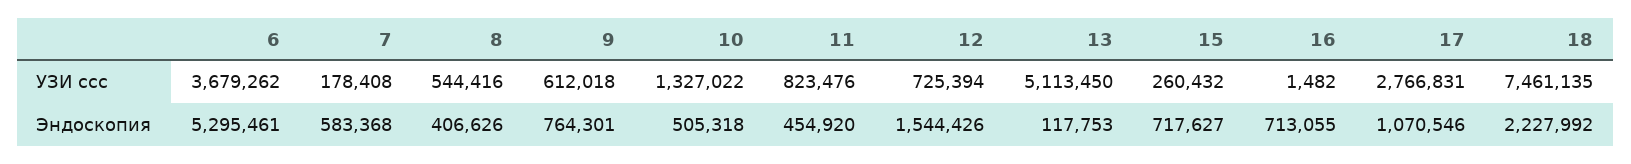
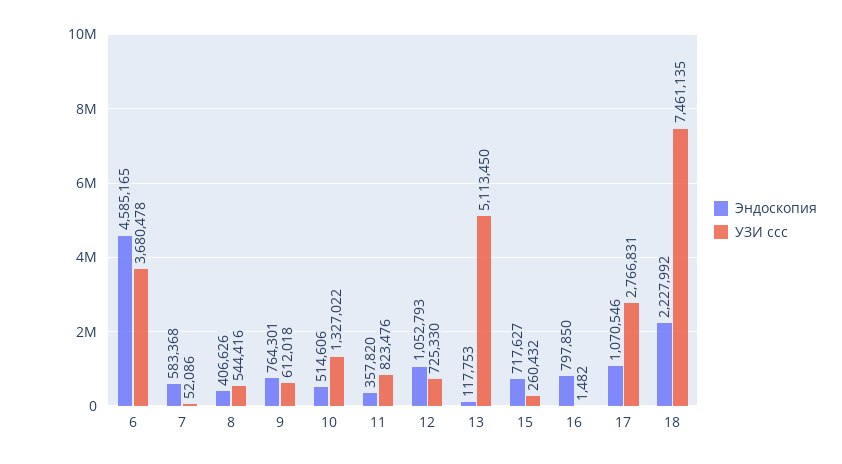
УЗИ ссс, 6: 3679262 -> 3680478
УЗИ ссс, 7: 178408 -> 52086
УЗИ ссс, 12: 725394 -> 725330
Эндоскопия, 6: 5295461 -> 4585165
Эндоскопия, 10: 505318 -> 514606
Эндоскопия, 11: 454920 -> 357820
Эндоскопия, 12: 1544426 -> 1052793
Эндоскопия, 16: 713055 -> 797850

